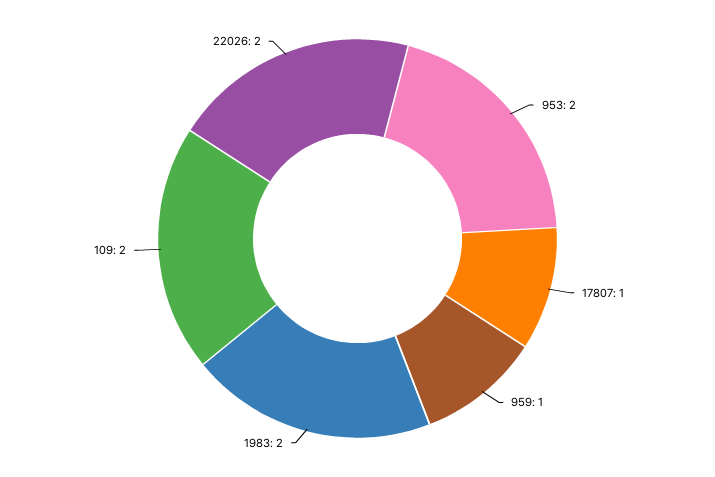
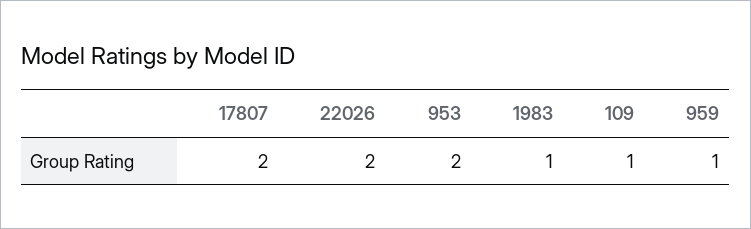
17807: 1 -> 2
1983: 2 -> 1
109: 2 -> 1

